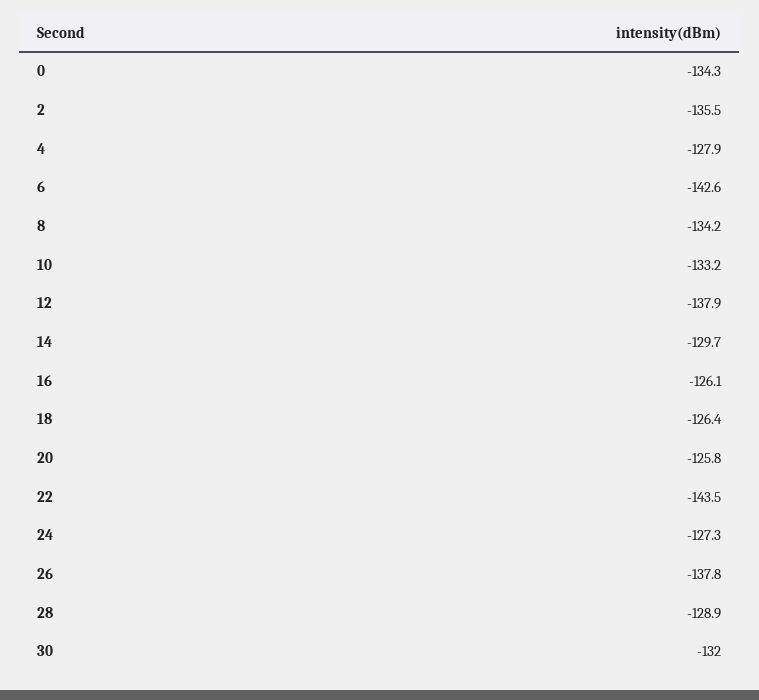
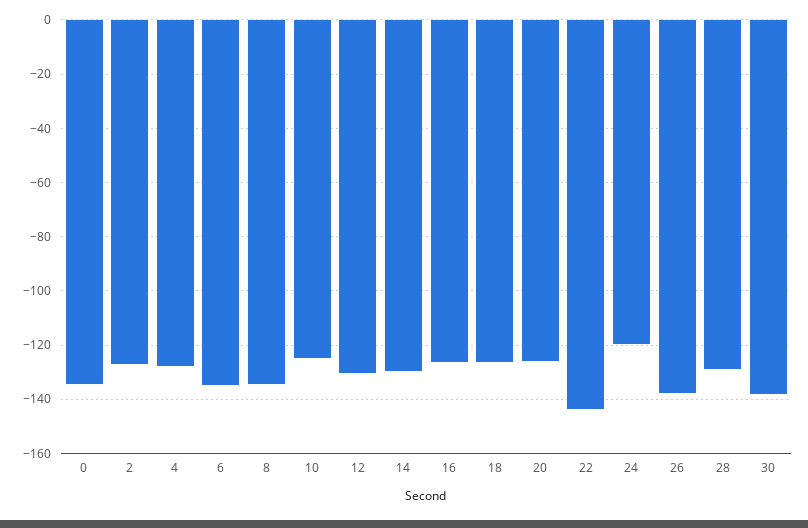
2: -135.5 -> -127.5
6: -142.6 -> -135
10: -133.2 -> -125
12: -137.9 -> -130
24: -127.3 -> -120
30: -132 -> -137.5

